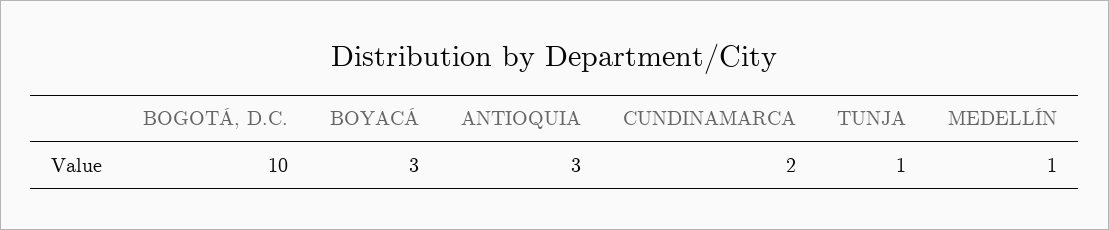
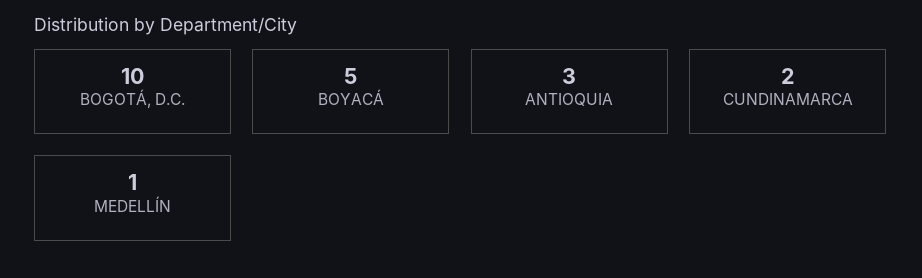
BOYACÁ: 3 -> 5
TUNJA: 1 -> none

